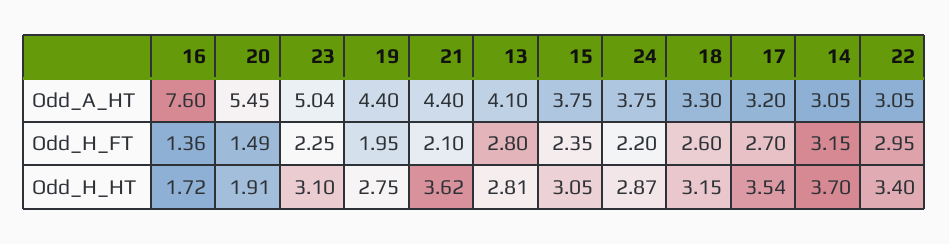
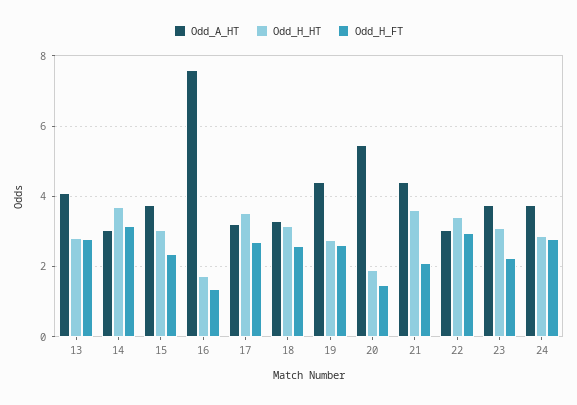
Odd_A_HT, 23: 5.04 -> 3.8
Odd_H_FT, 19: 1.95 -> 2.6
Odd_H_FT, 24: 2.2 -> 2.8

